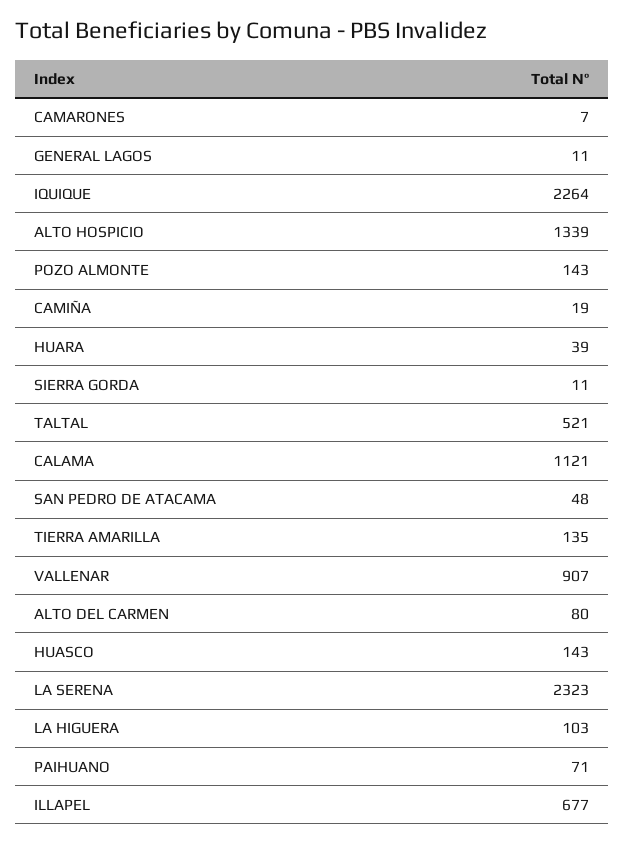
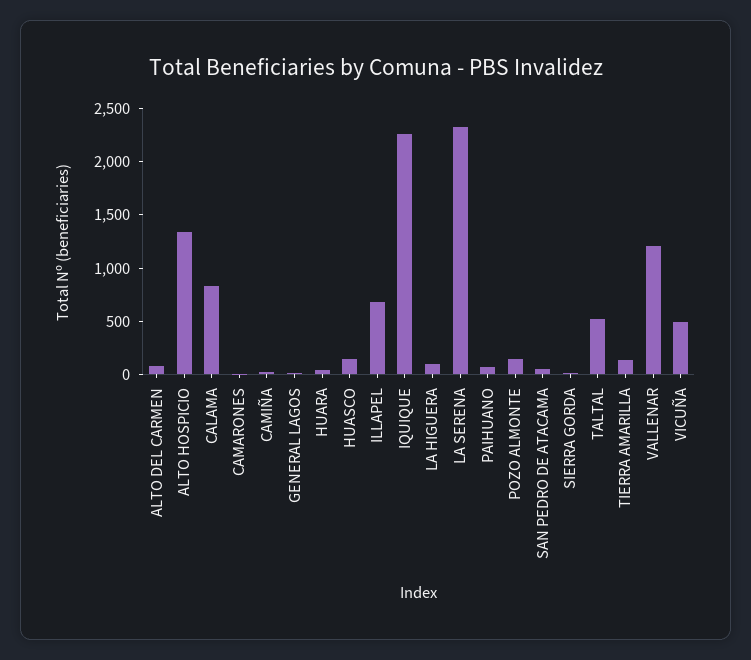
CALAMA: 1121 -> 800
VALLENAR: 907 -> 1200
VICUÑA: none -> 500

